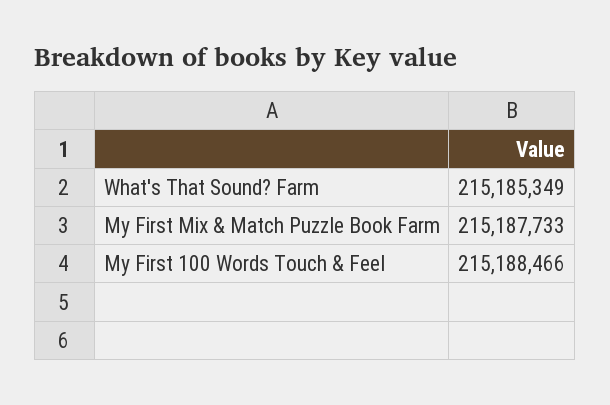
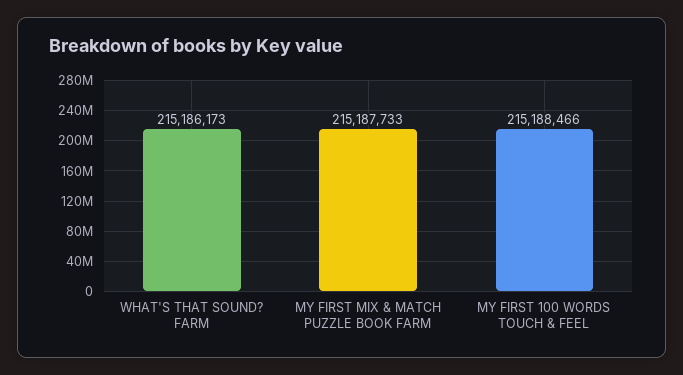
What's That Sound? Farm: 215185349 -> 215186173

